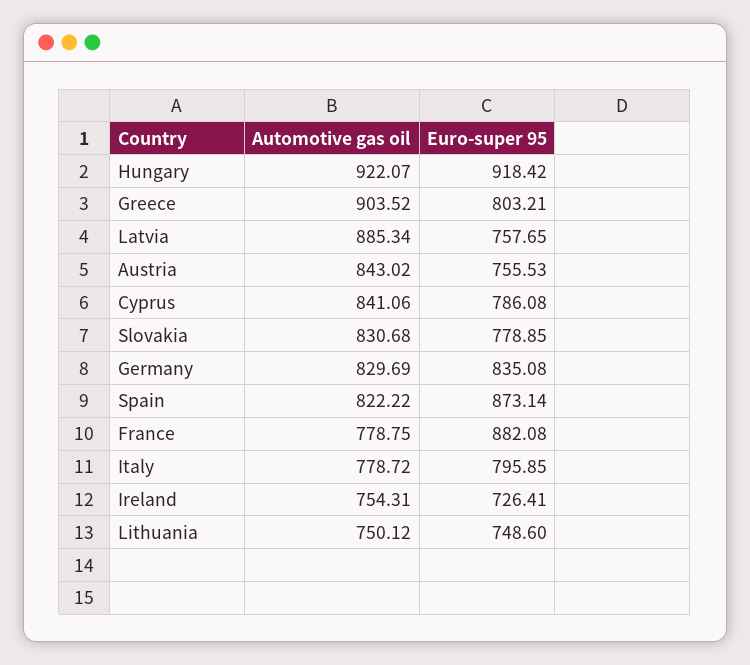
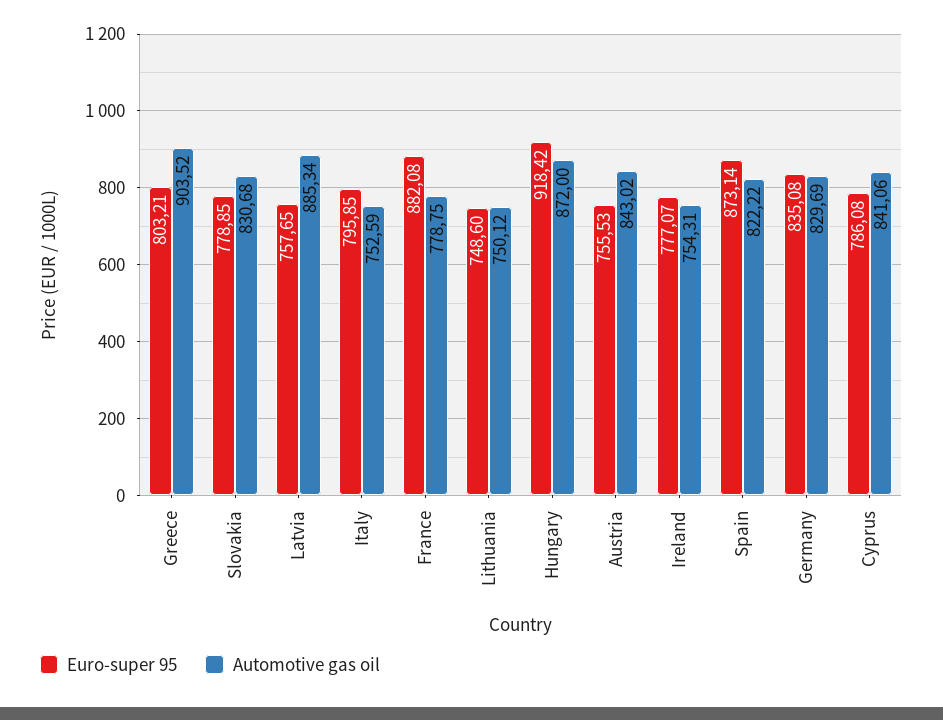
Automotive gas oil, Hungary: 922.07 -> 872
Automotive gas oil, Italy: 778.72 -> 752.59
Euro-super 95, Ireland: 726.41 -> 777.07

